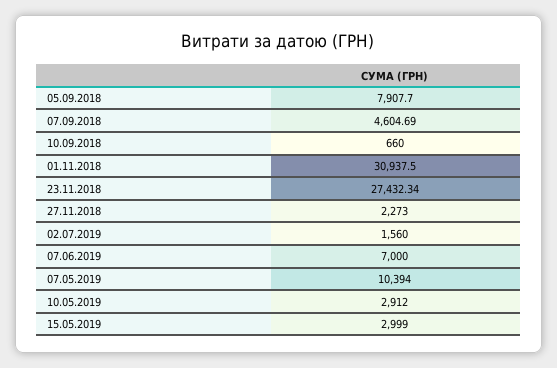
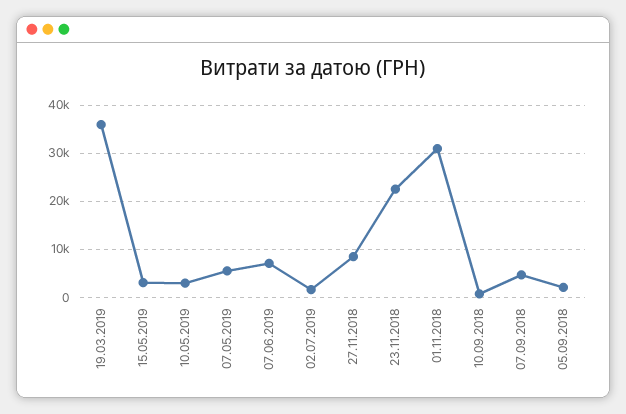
05.09.2018: 7907.7 -> 2000
23.11.2018: 27432.34 -> 22000
27.11.2018: 2273 -> 8000
07.05.2019: 10394 -> 6000
19.03.2019: none -> 36000

